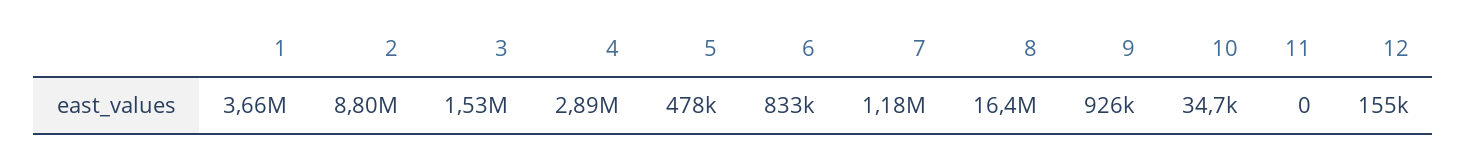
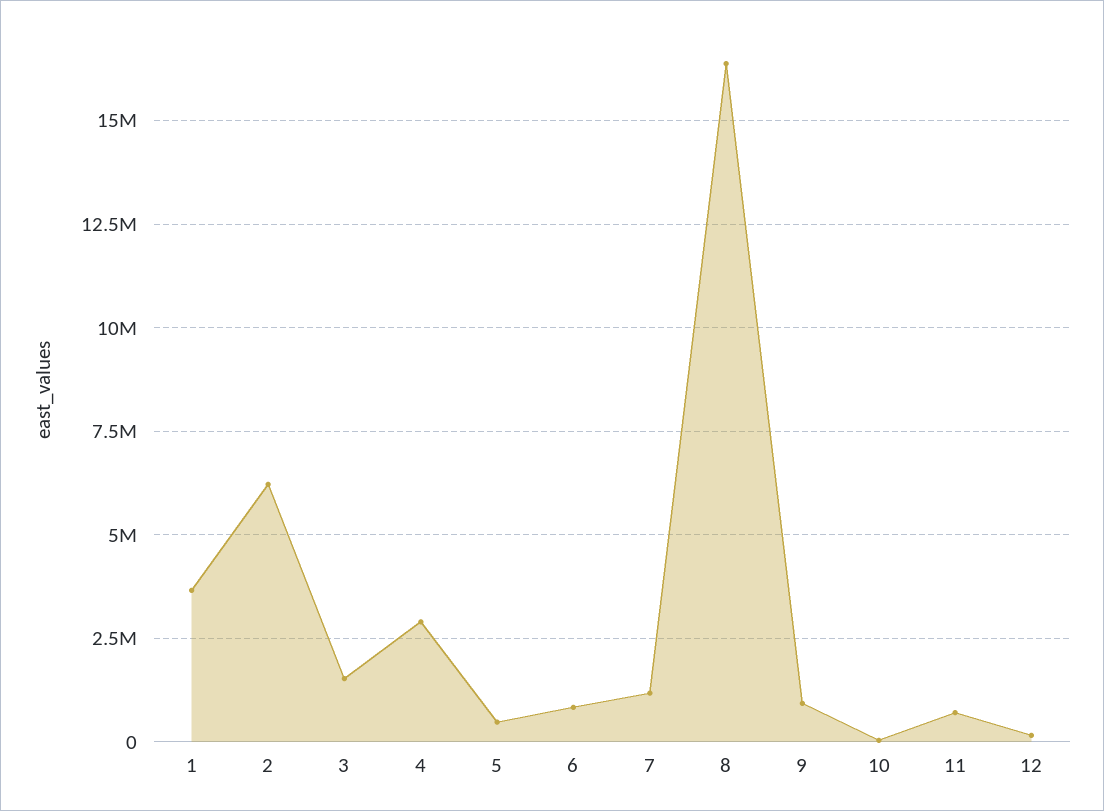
2: 8800000 -> 6250000
11: 0 -> 750000

